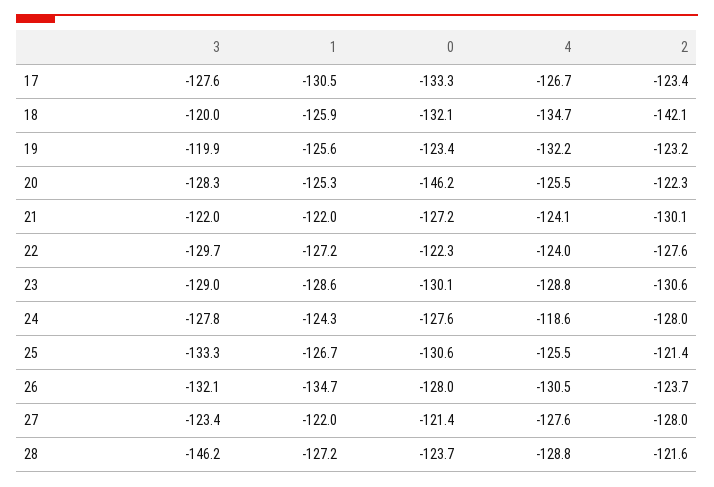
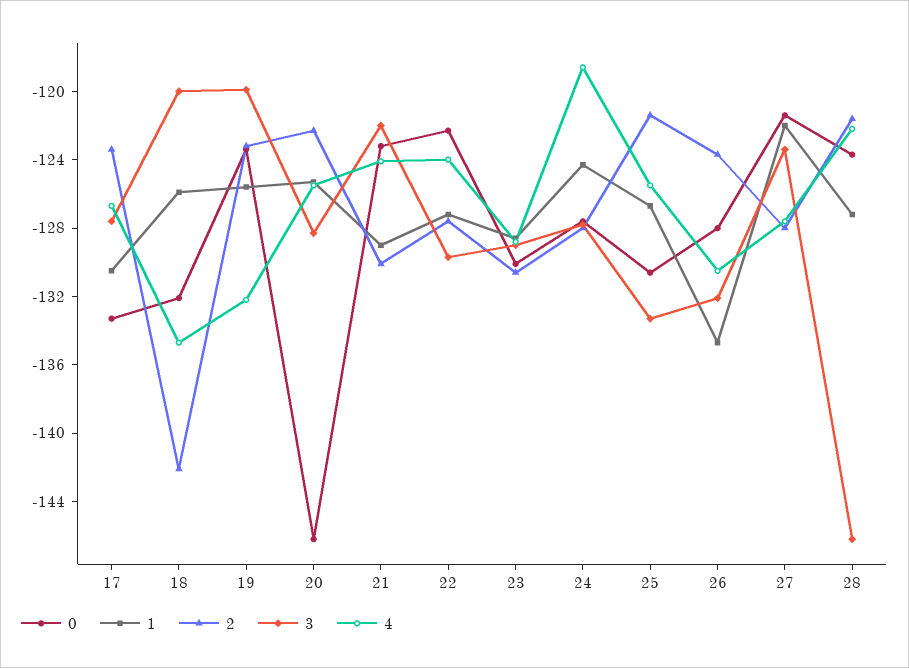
1, 21: -122 -> -129
0, 21: -127.2 -> -123
4, 28: -128.8 -> -122

